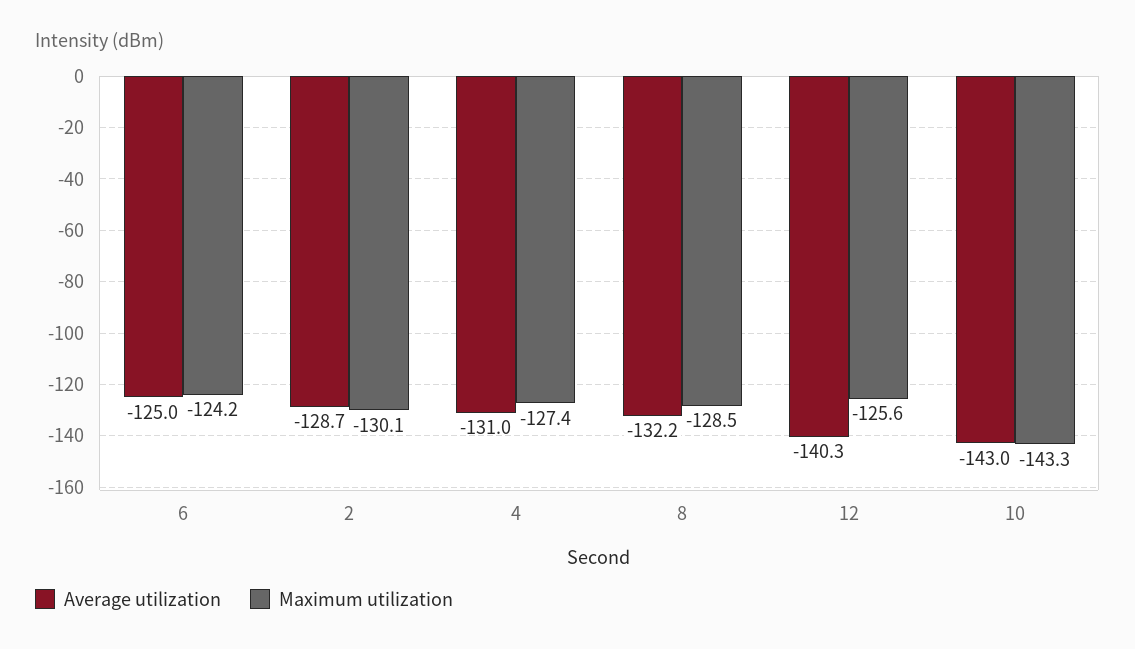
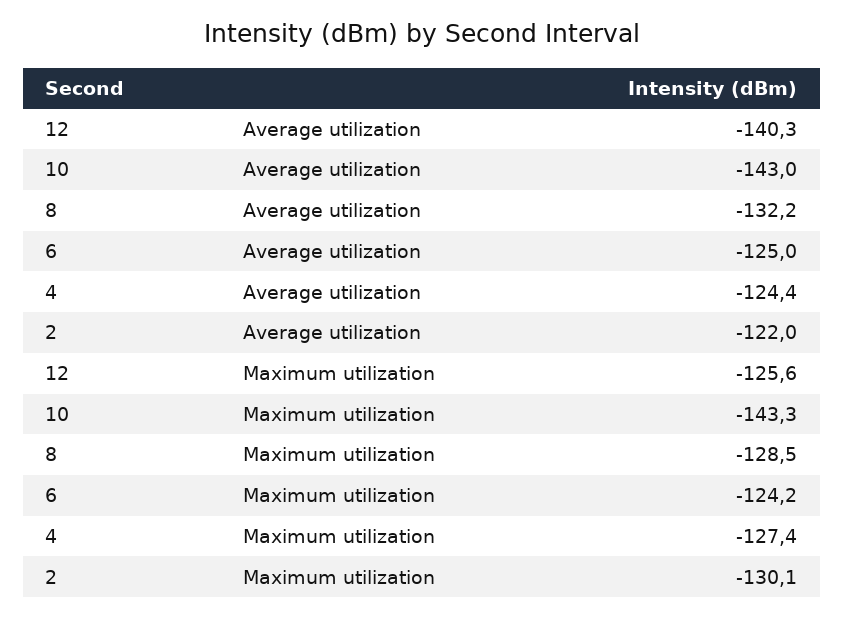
Average utilization, 2: -128.7 -> -122
Average utilization, 4: -131 -> -124.4

